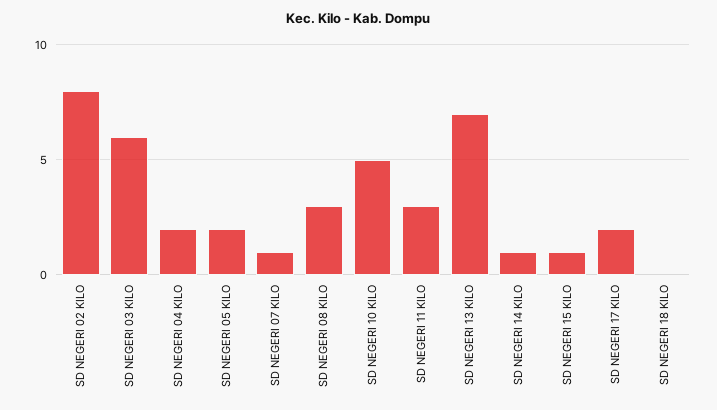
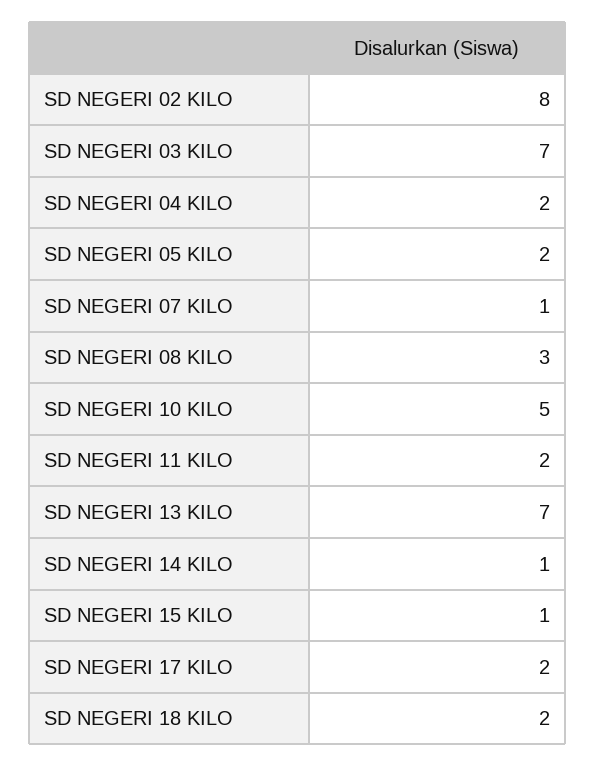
SD NEGERI 03 KILO: 6 -> 7
SD NEGERI 11 KILO: 3 -> 2
SD NEGERI 18 KILO: 0 -> 2

